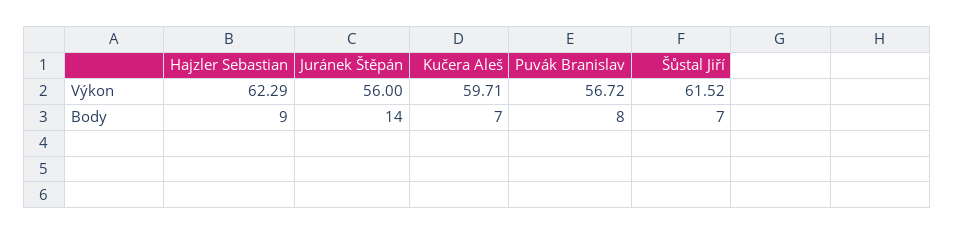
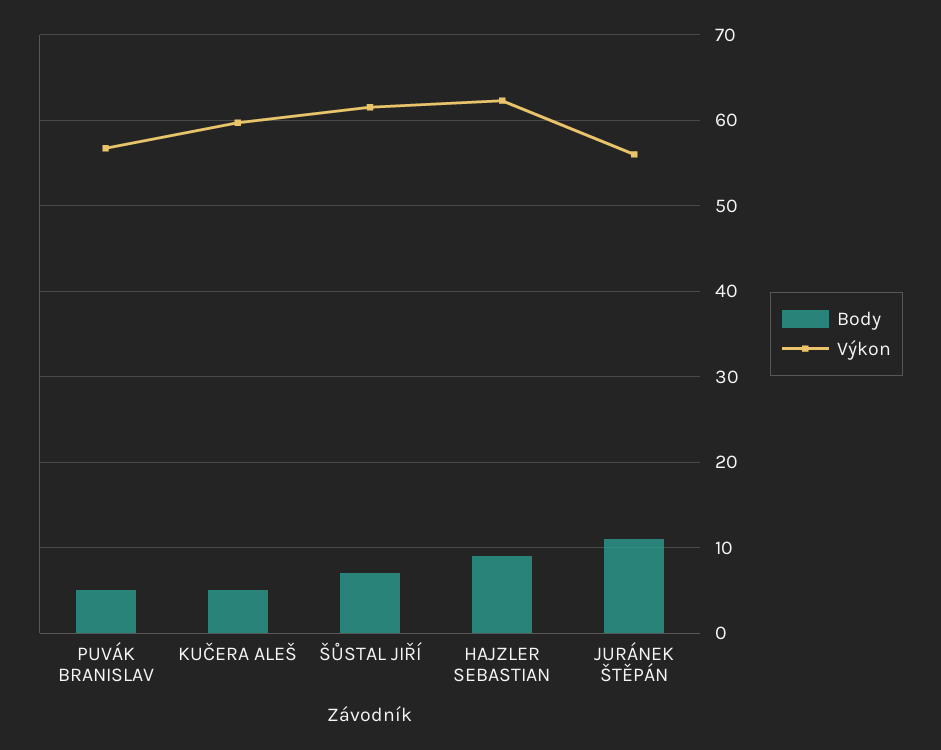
Body, Juránek Štěpán: 14 -> 11
Body, Kučera Aleš: 7 -> 5
Body, Puvák Branislav: 8 -> 5

